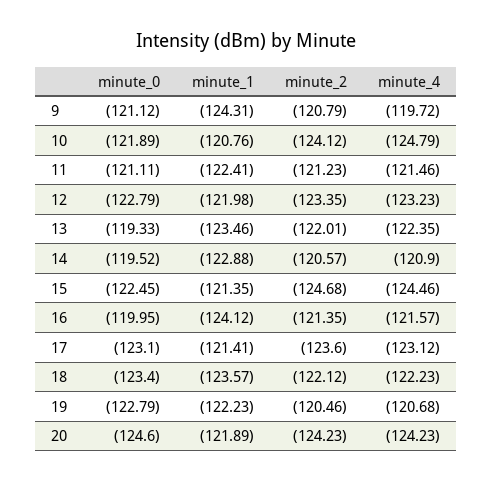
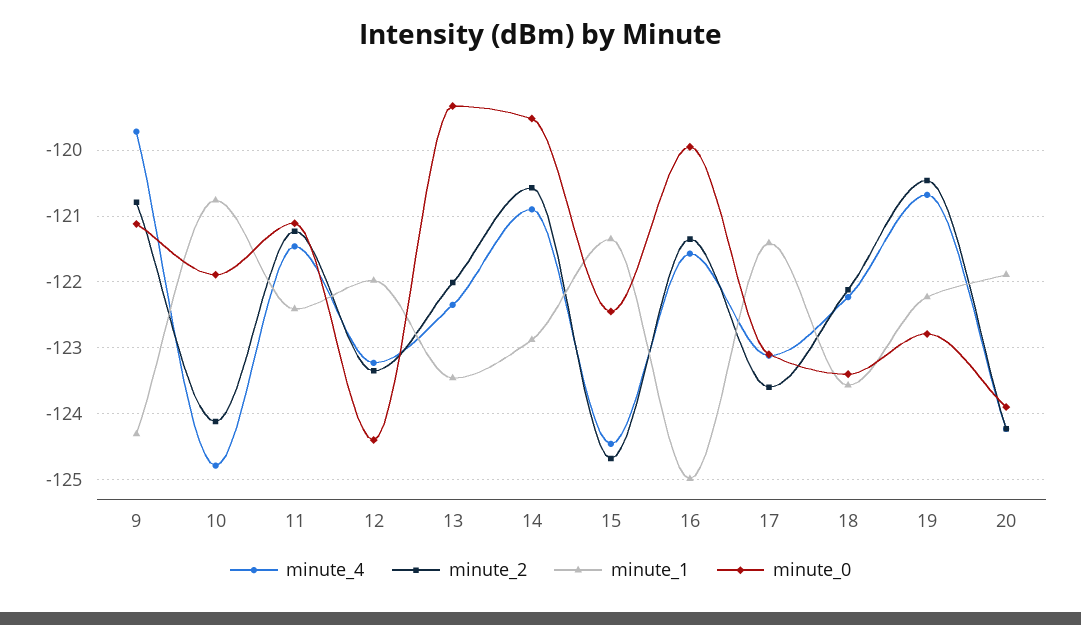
minute_0, 12: -122.79 -> -124.4
minute_1, 16: -124.12 -> -125
minute_0, 20: -124.6 -> -123.9

